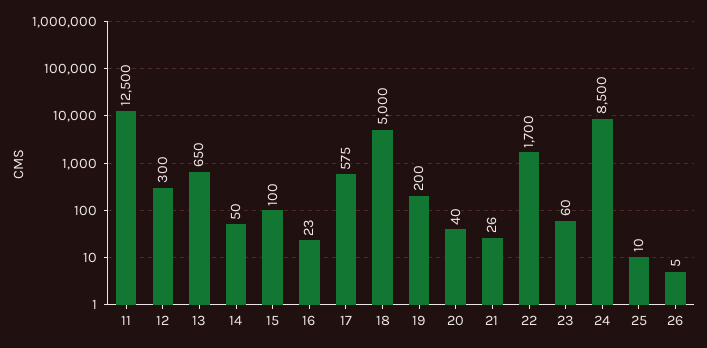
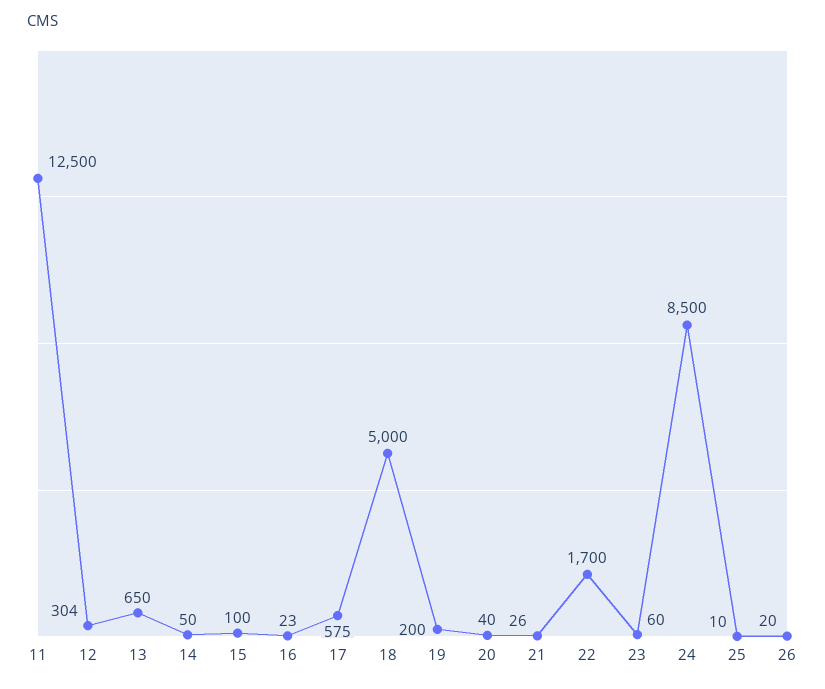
12: 300 -> 304
26: 5 -> 20

